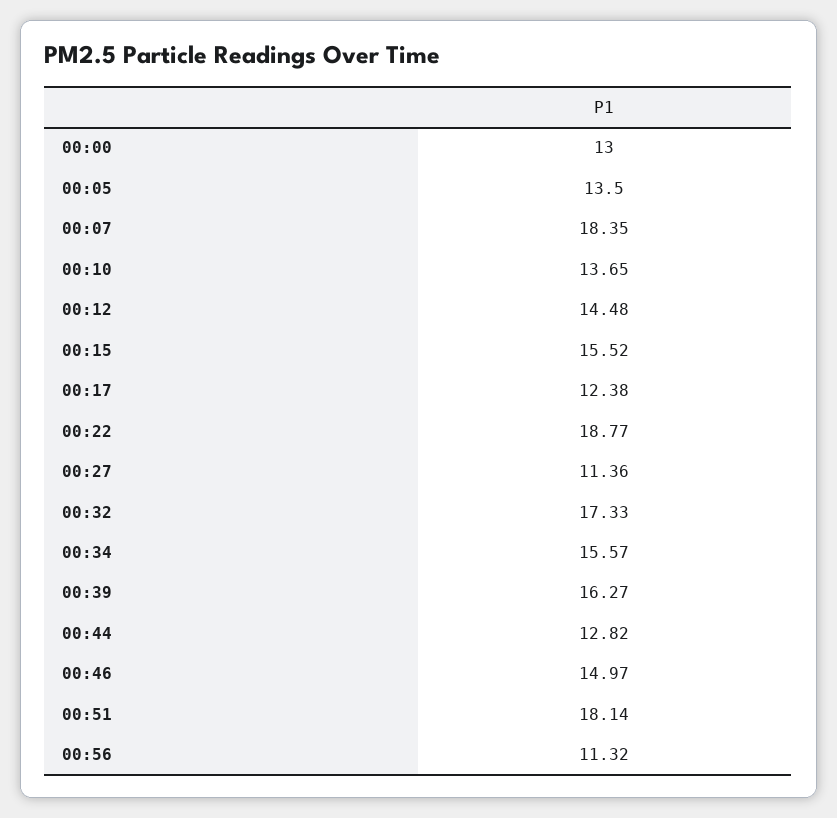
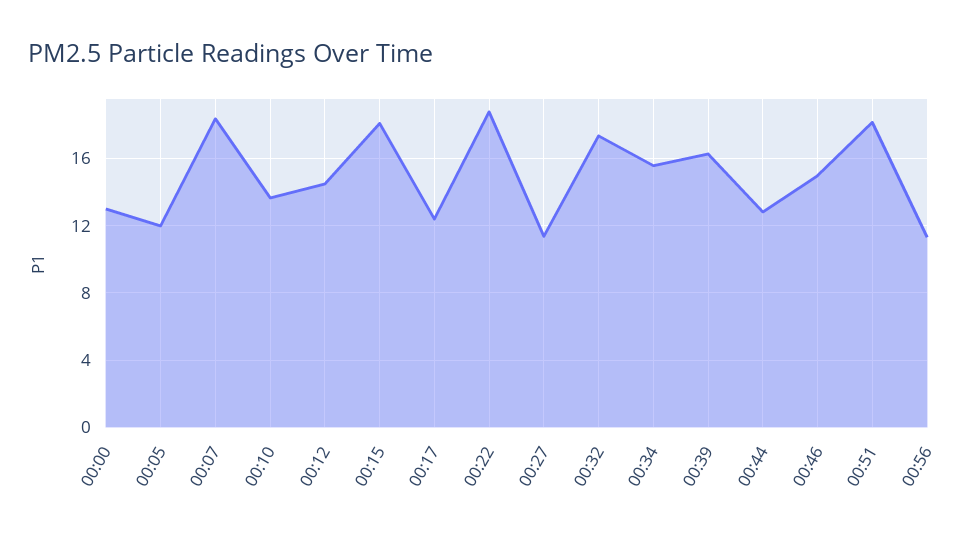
00:05: 13.5 -> 12
00:15: 15.52 -> 18

